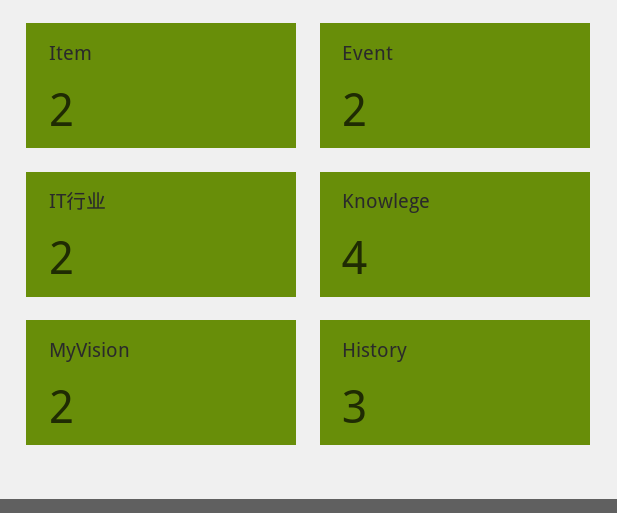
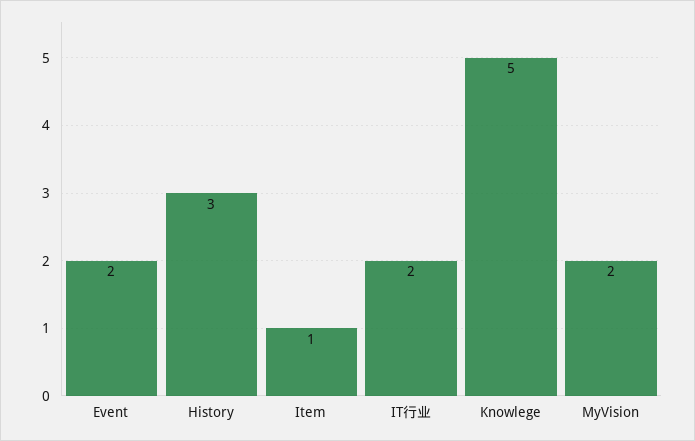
Item: 2 -> 1
Knowlege: 4 -> 5

